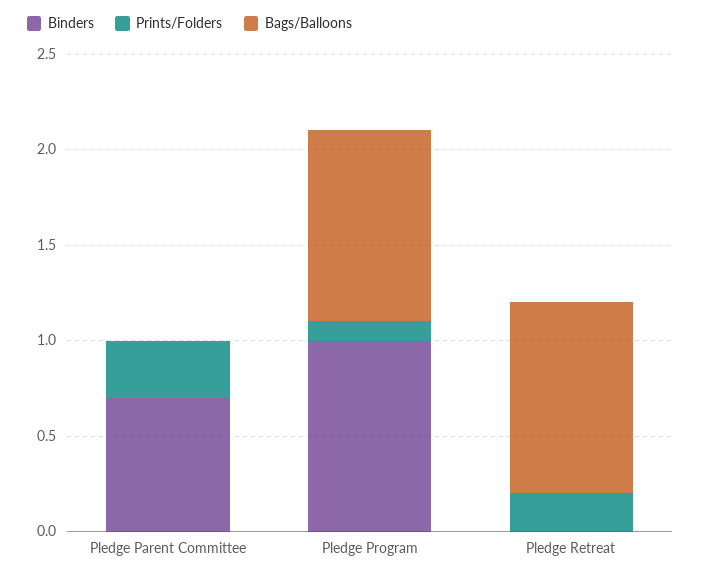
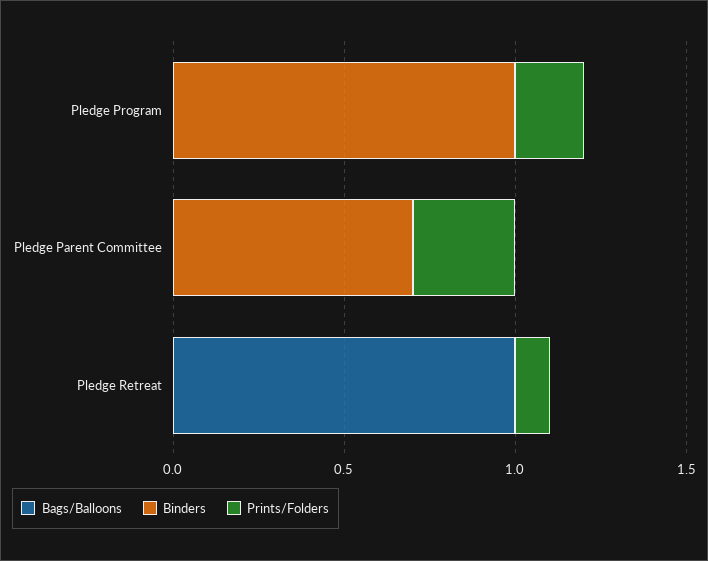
Prints/Folders, Pledge Program: 0.1 -> 0.2
Bags/Balloons, Pledge Program: 1 -> 0
Prints/Folders, Pledge Retreat: 0.2 -> 0.1

